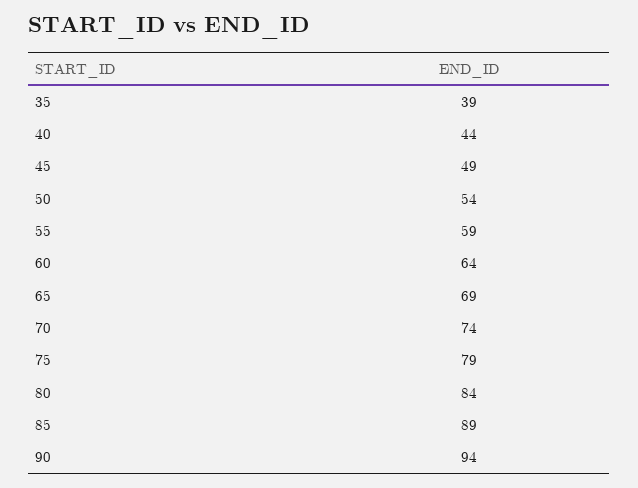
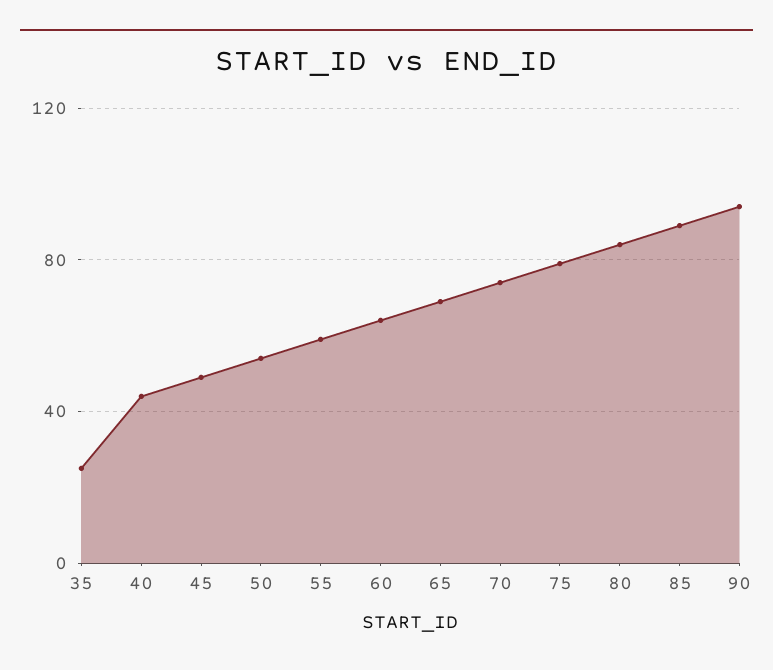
35: 39 -> 25

